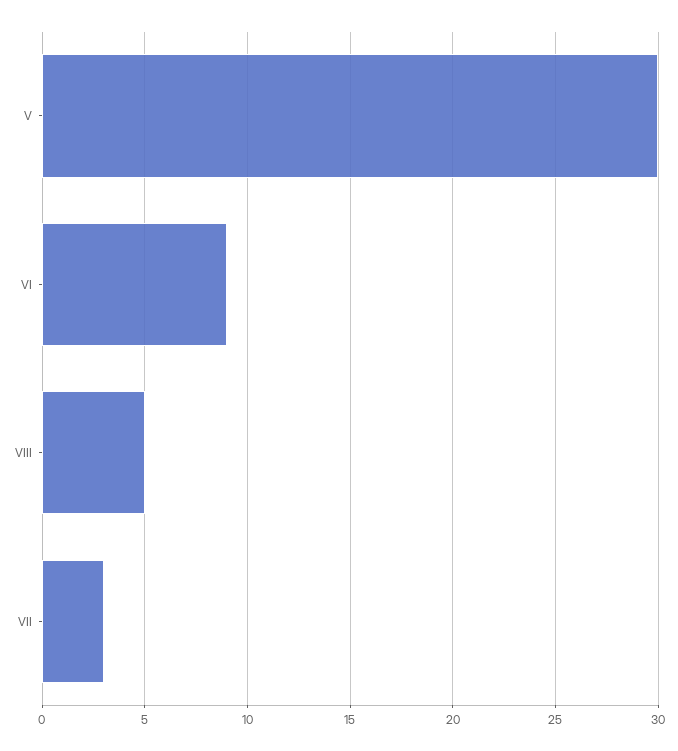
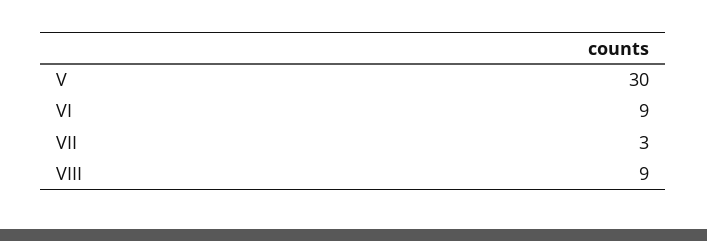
VIII: 5 -> 9

